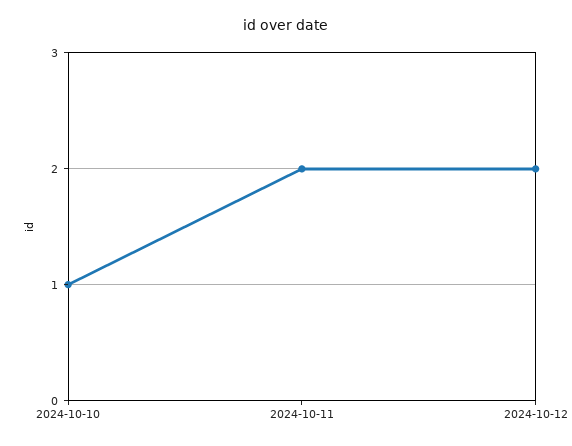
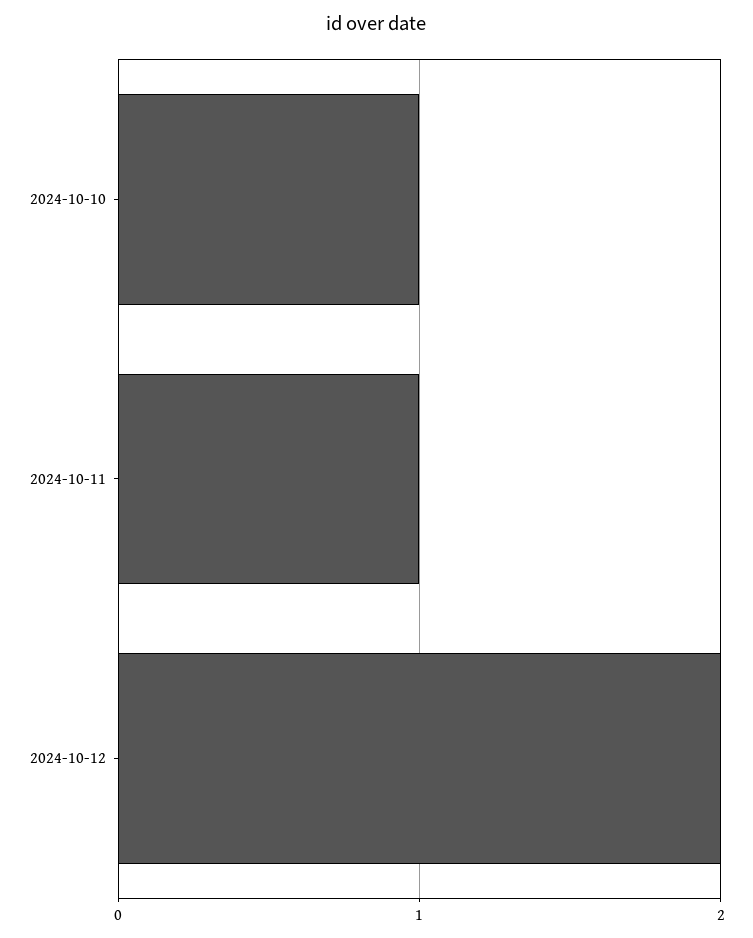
2024-10-11: 2 -> 1

